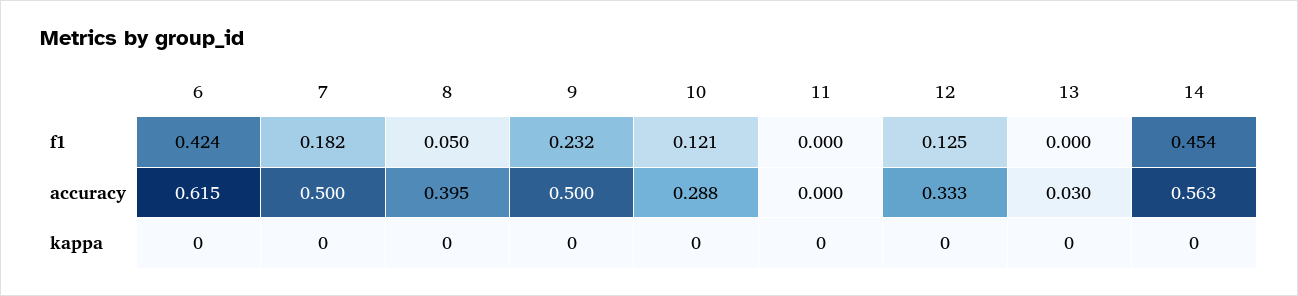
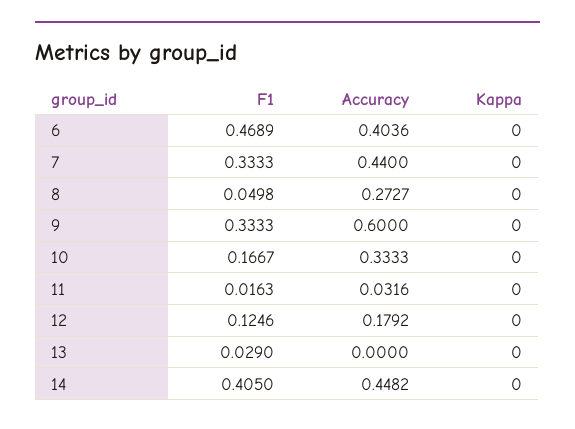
6, f1: 0.424 -> 0.4689
7, f1: 0.182 -> 0.3333
9, f1: 0.232 -> 0.3333
10, f1: 0.121 -> 0.1667
11, f1: 0 -> 0.0163
13, f1: 0 -> 0.029
14, f1: 0.454 -> 0.405
6, accuracy: 0.615 -> 0.4036
7, accuracy: 0.5 -> 0.44
8, accuracy: 0.395 -> 0.2727
9, accuracy: 0.5 -> 0.6
10, accuracy: 0.288 -> 0.3333
11, accuracy: 0 -> 0.0316
12, accuracy: 0.333 -> 0.1792
13, accuracy: 0.03 -> 0
14, accuracy: 0.563 -> 0.4482

